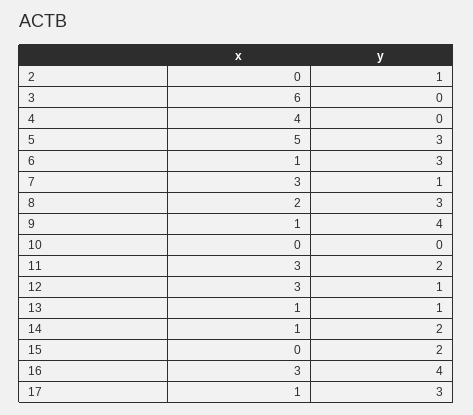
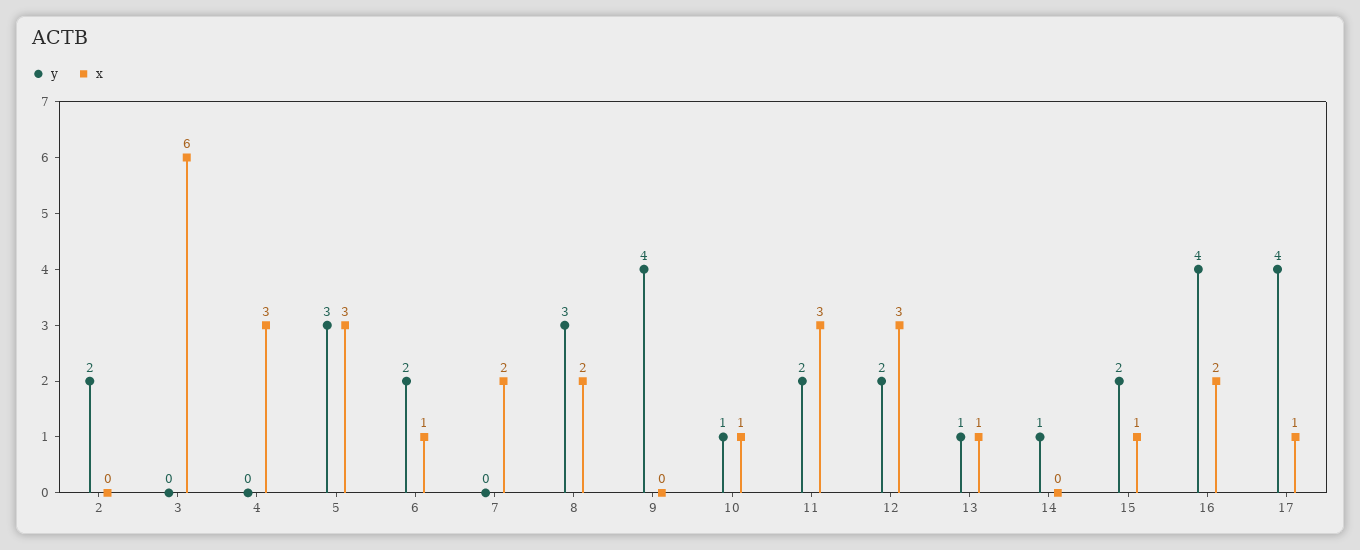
y, 2: 1 -> 2
x, 4: 4 -> 3
x, 5: 5 -> 3
y, 6: 3 -> 2
x, 7: 3 -> 2
y, 7: 1 -> 0
x, 9: 1 -> 0
x, 10: 0 -> 1
y, 10: 0 -> 1
y, 12: 1 -> 2
x, 14: 1 -> 0
y, 14: 2 -> 1
x, 15: 0 -> 1
x, 16: 3 -> 2
y, 17: 3 -> 4

